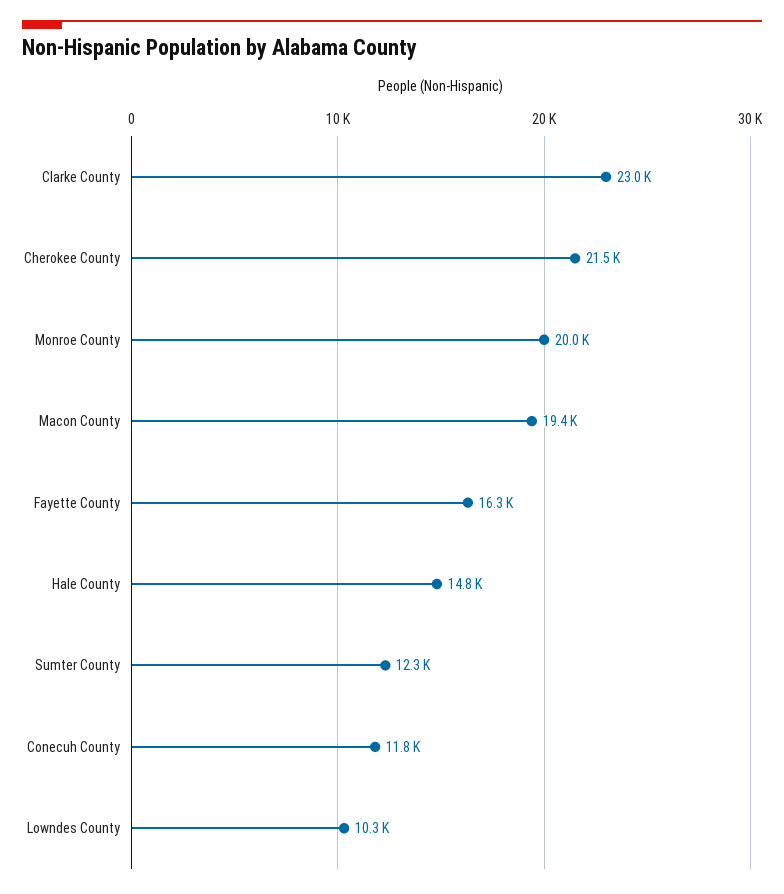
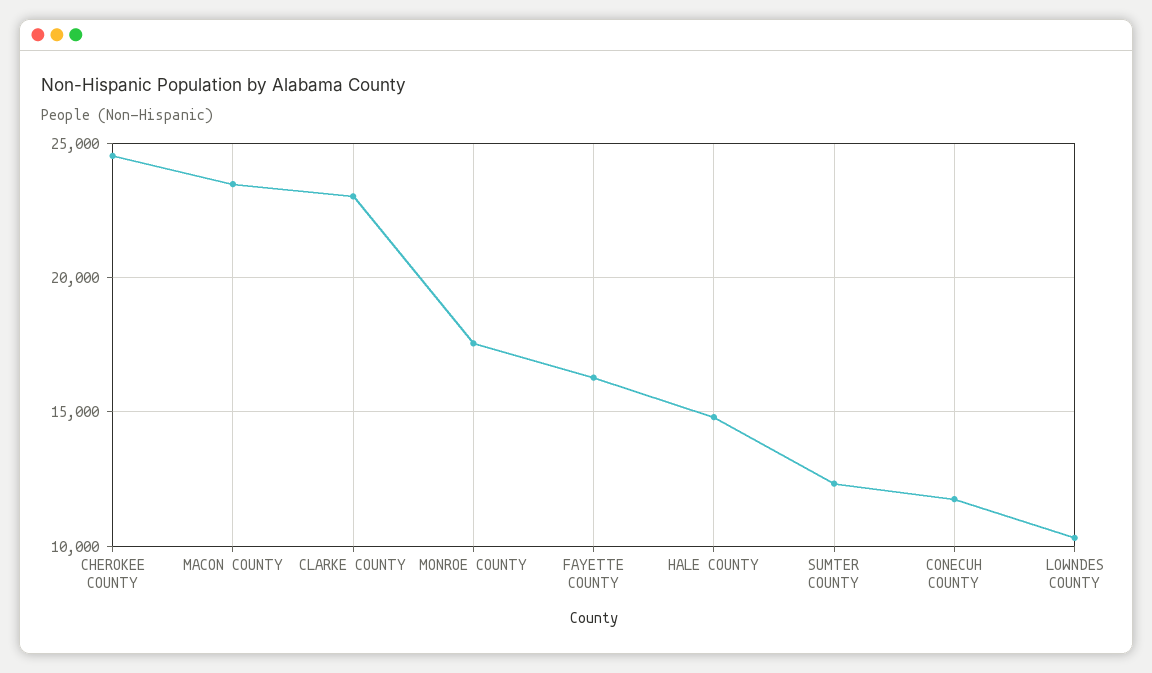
Cherokee County: 21500 -> 24500
Monroe County: 20000 -> 17500
Macon County: 19400 -> 23500

